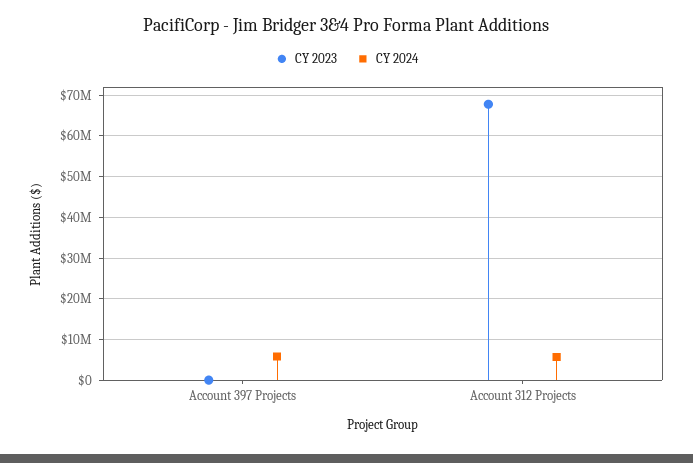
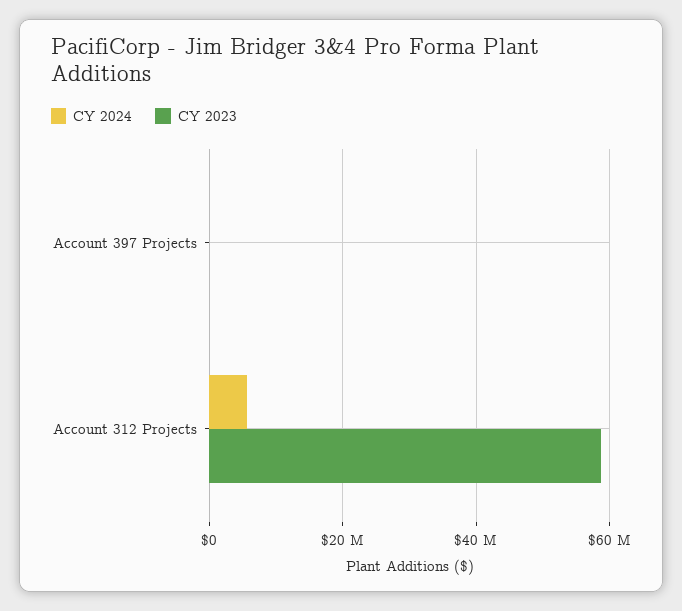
CY 2024, Account 397 Projects: 6000000 -> 0
CY 2023, Account 312 Projects: 68000000 -> 58000000

